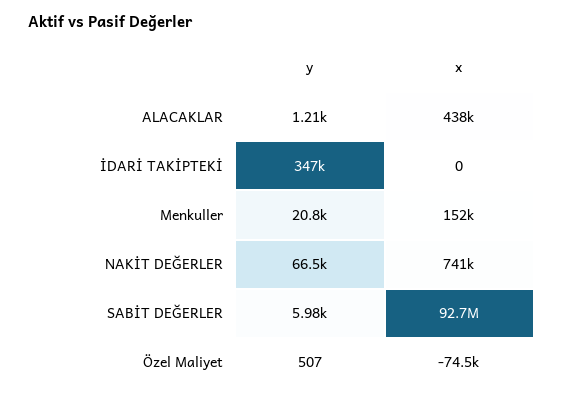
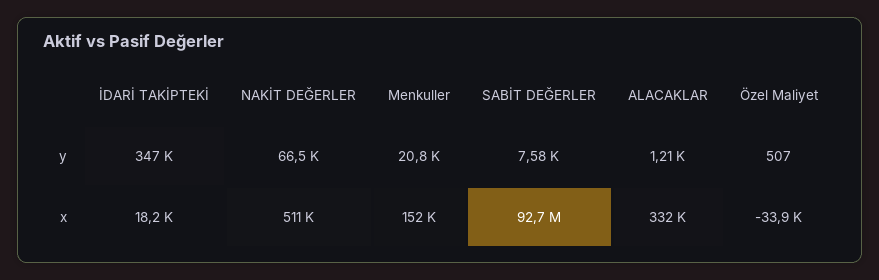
x, ALACAKLAR: 438000 -> 332000
x, İDARİ TAKİPTEKİ: 0 -> 18200
x, NAKİT DEĞERLER: 741000 -> 511000
y, SABİT DEĞERLER: 5980 -> 7580
x, Özel Maliyet: -74500 -> -33900

